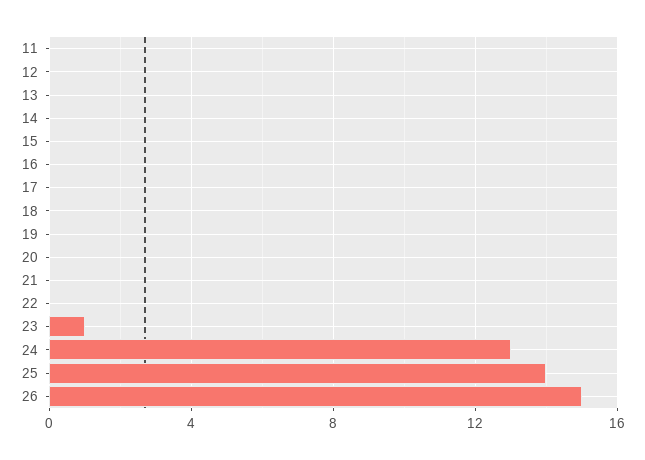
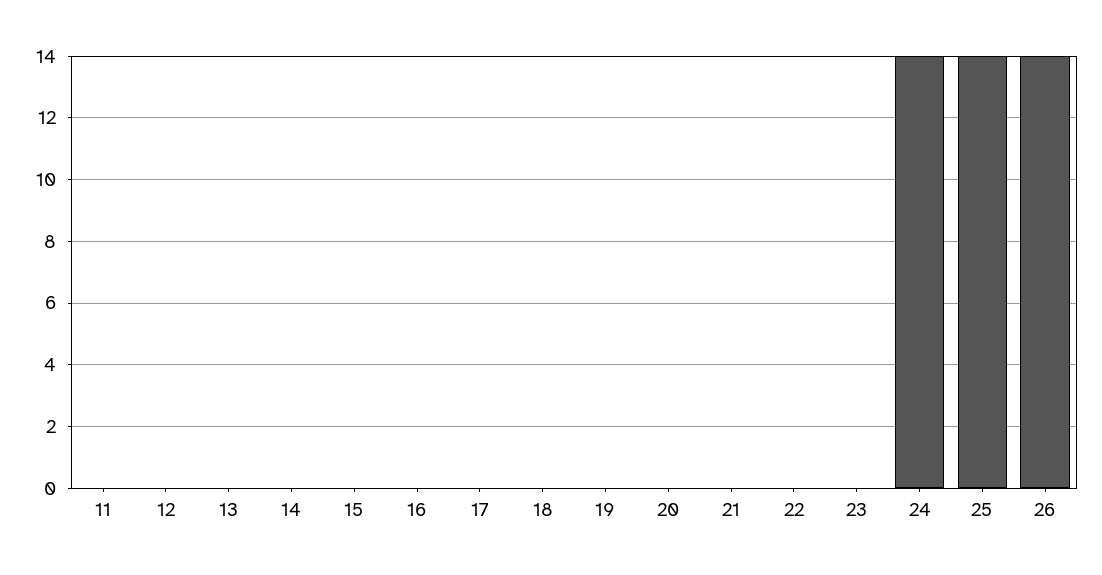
23: 1 -> 0
24: 13 -> 14
26: 15 -> 14

